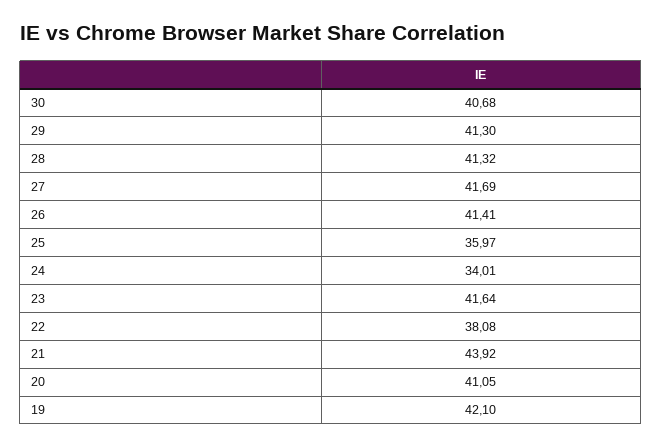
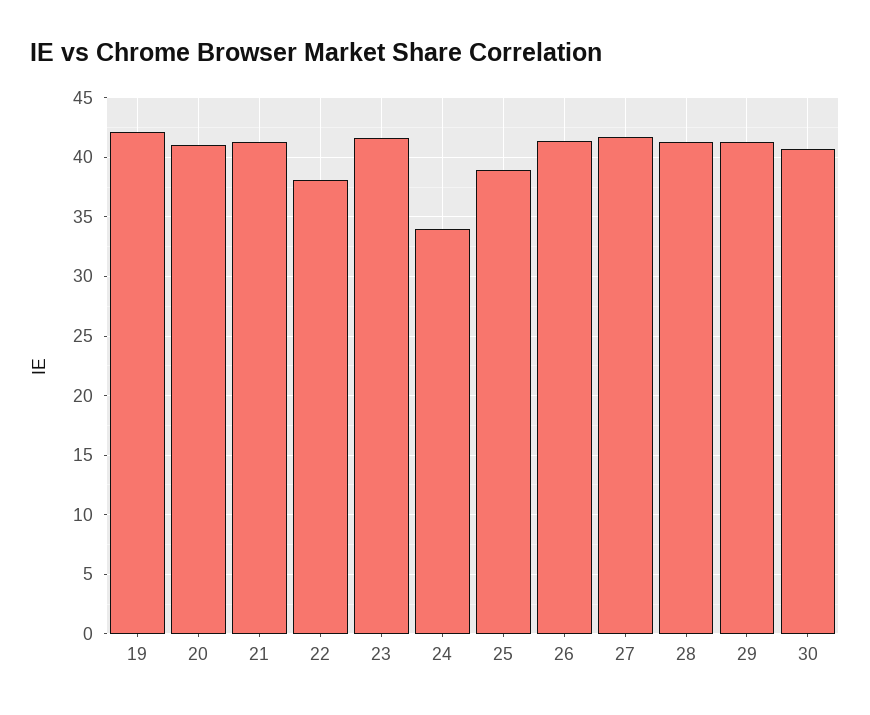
25: 35.97 -> 39
21: 43.92 -> 41

